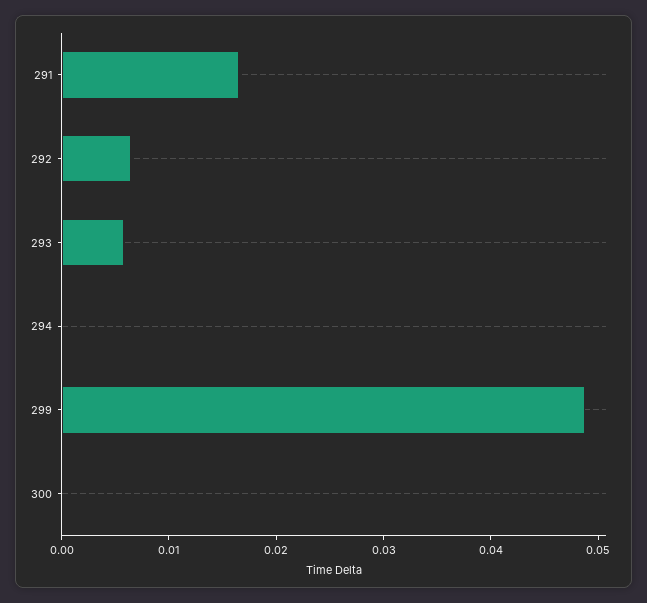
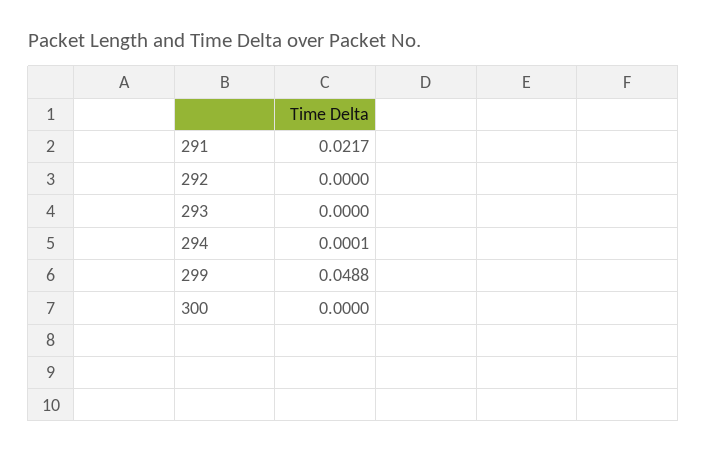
291: 0.016 -> 0.0217
292: 0.006 -> 0
293: 0.006 -> 0

